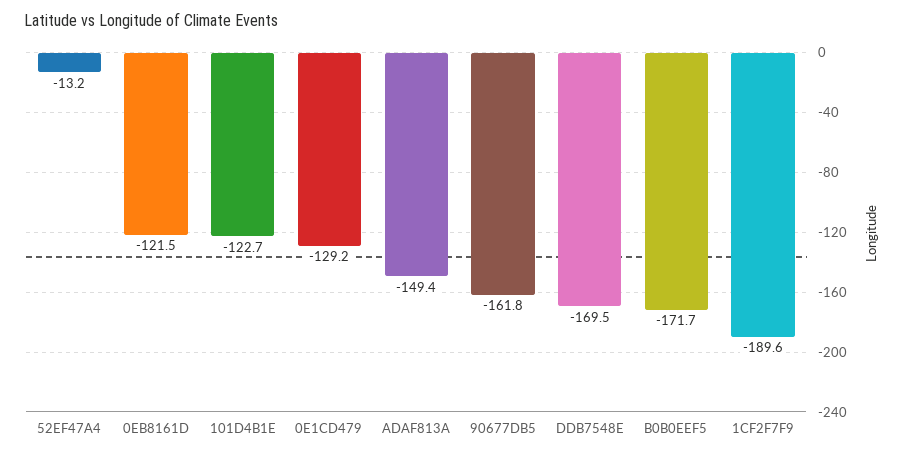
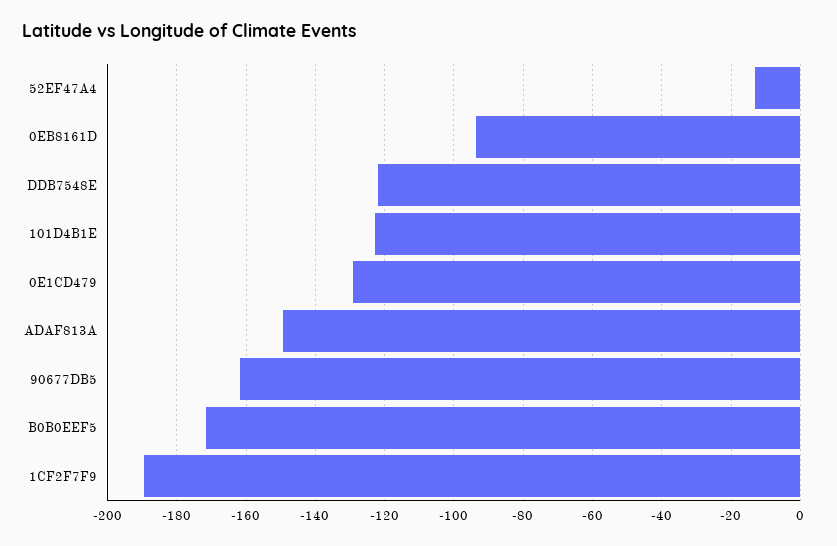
0EB8161D: -121.5 -> -94
DDB7548E: -169.5 -> -122

